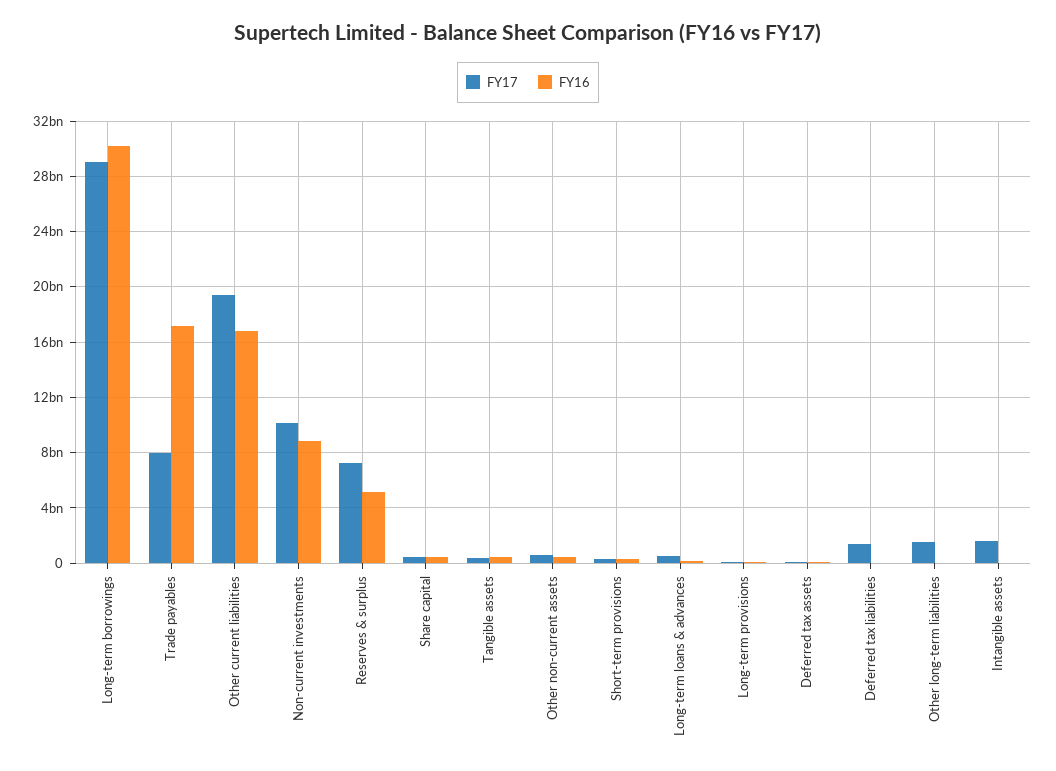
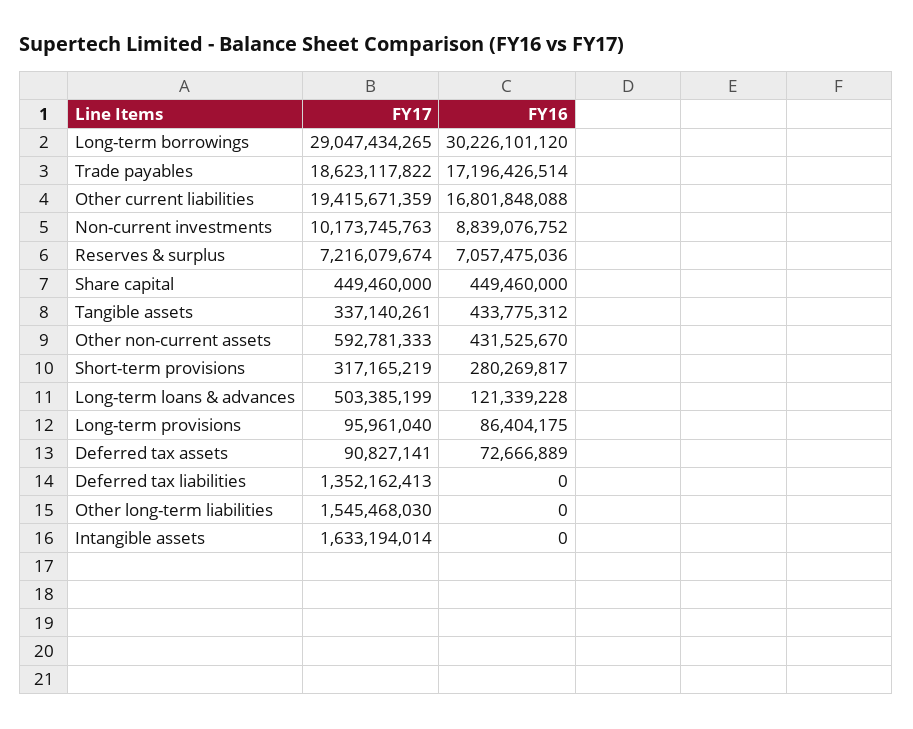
FY17, Trade payables: 8000000000 -> 18623117822
FY16, Reserves & surplus: 5000000000 -> 7057475036

